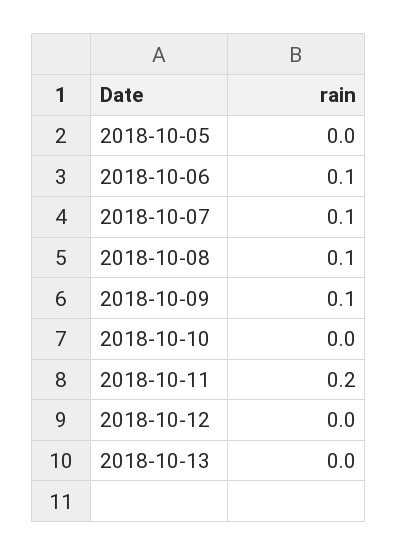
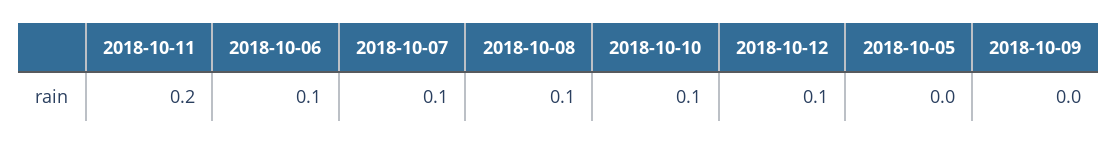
2018-10-09: 0.1 -> 0
2018-10-10: 0 -> 0.1
2018-10-12: 0 -> 0.1
2018-10-13: 0 -> none

